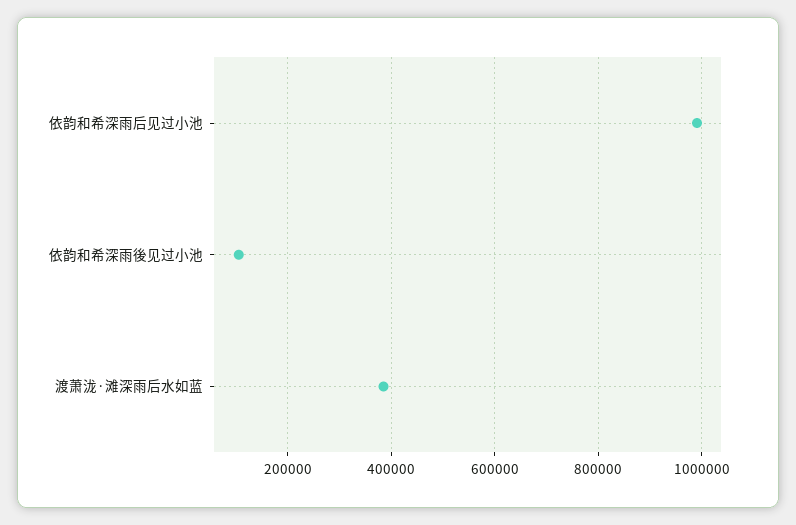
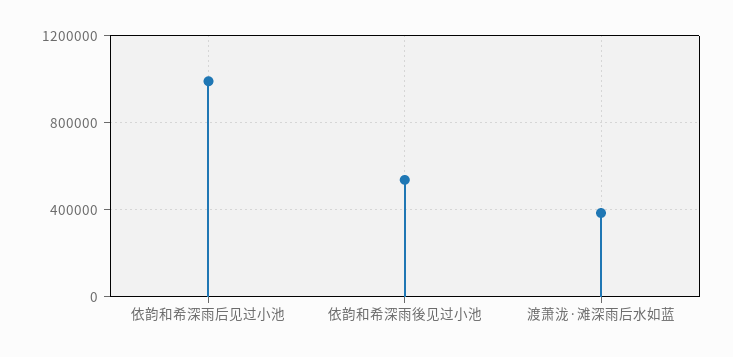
依韵和希深雨後见过小池: 100000 -> 550000

